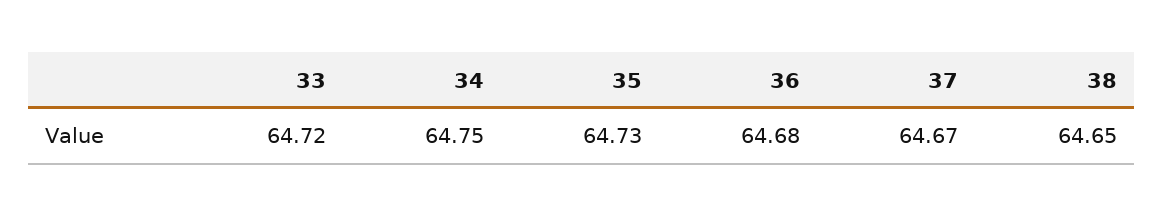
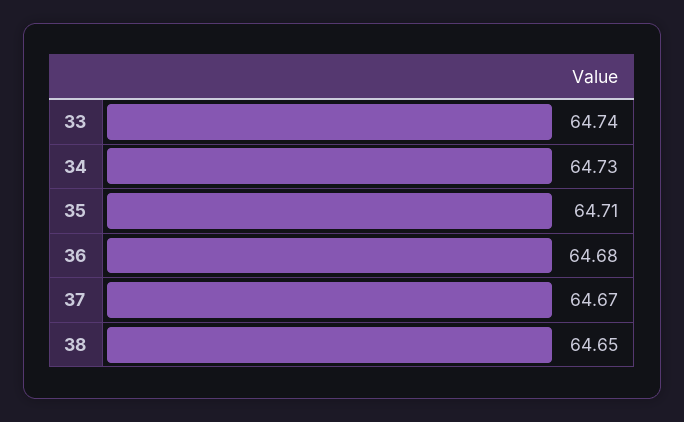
33: 64.72 -> 64.74
34: 64.75 -> 64.73
35: 64.73 -> 64.71

